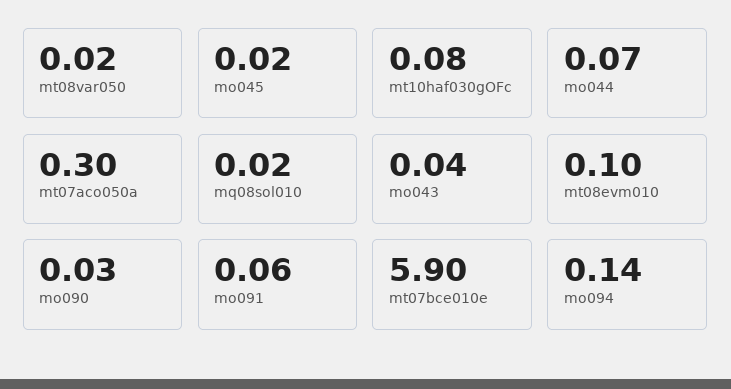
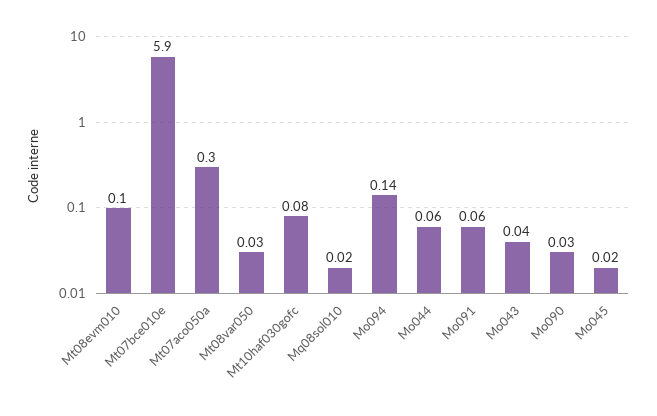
mt08var050: 0.02 -> 0.03
mo044: 0.07 -> 0.06

